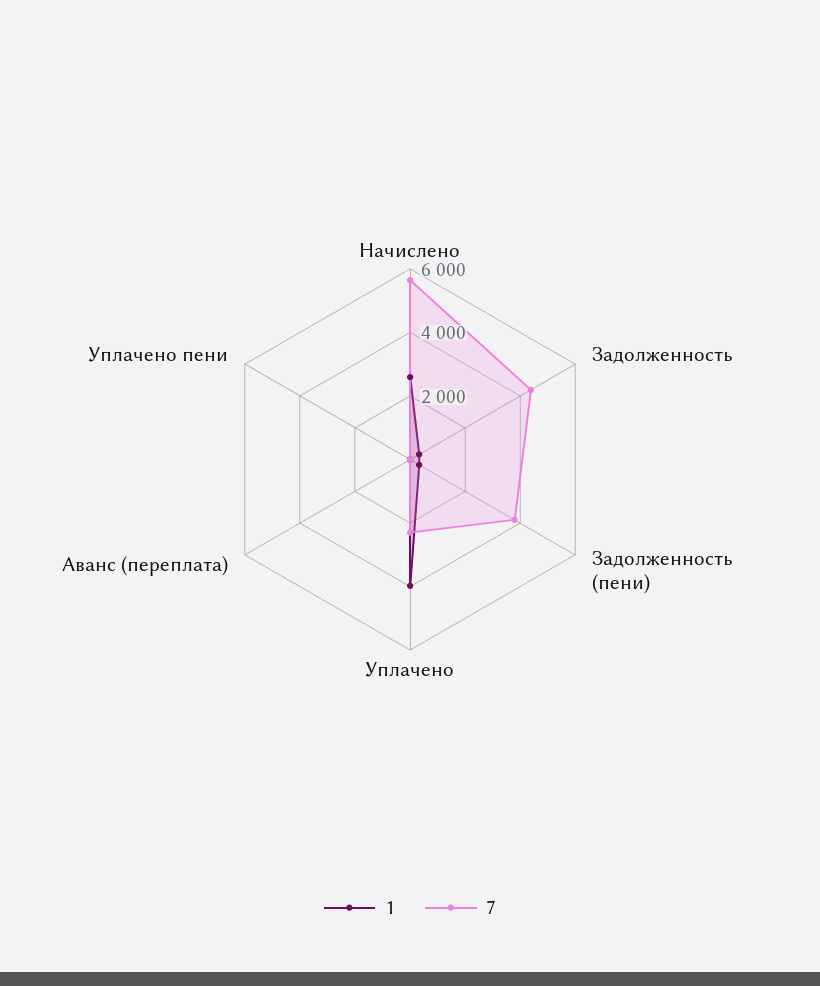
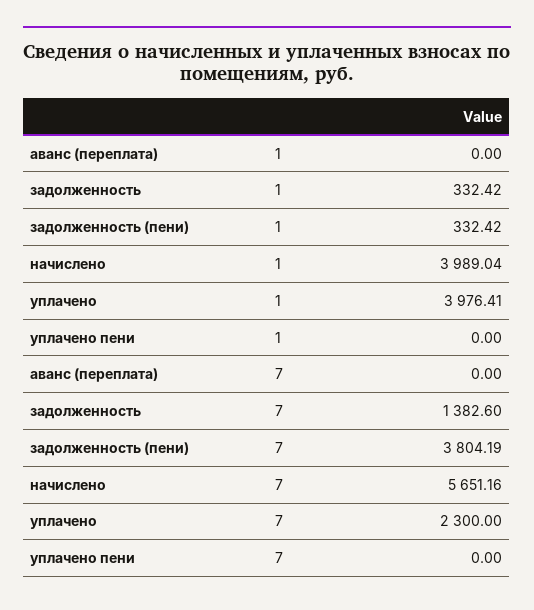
1, Начислено: 2500 -> 3989.04
7, Задолженность: 4500 -> 1382.6

